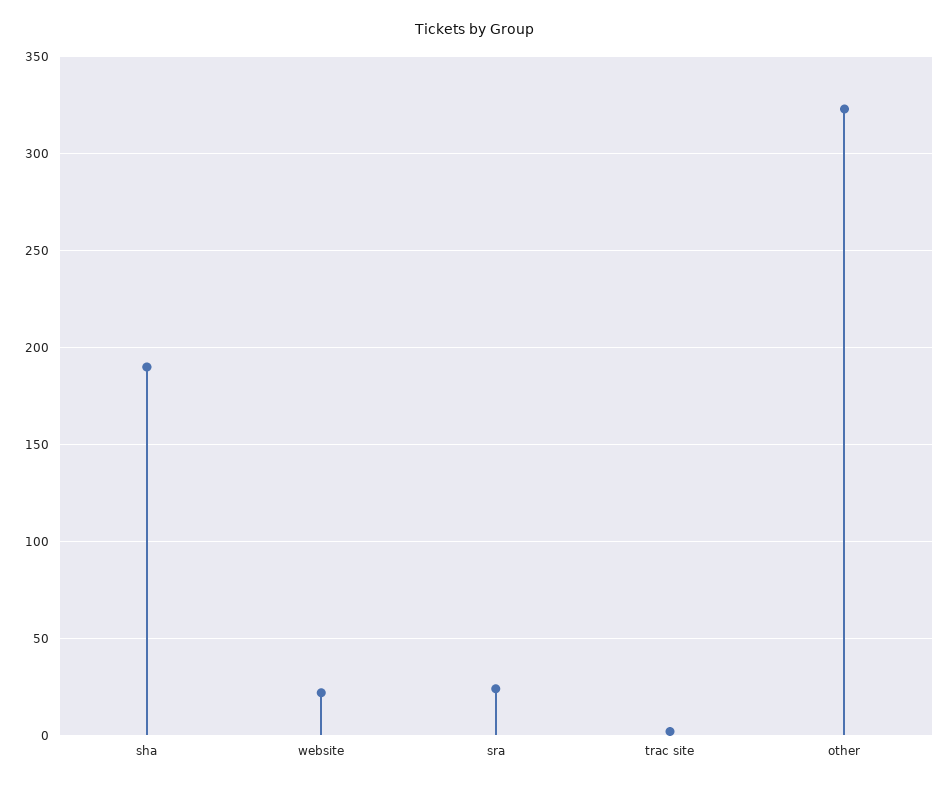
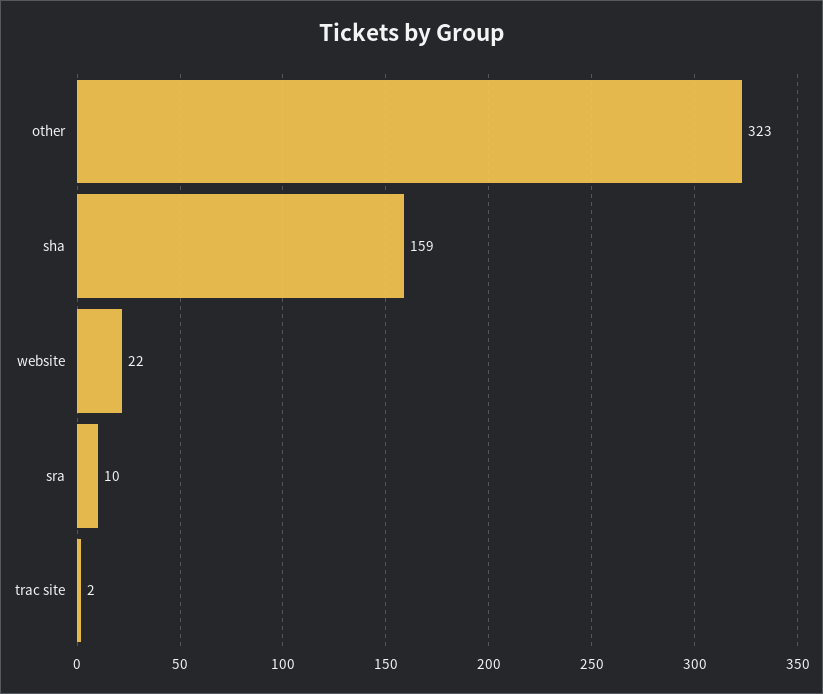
sha: 190 -> 159
sra: 25 -> 10

